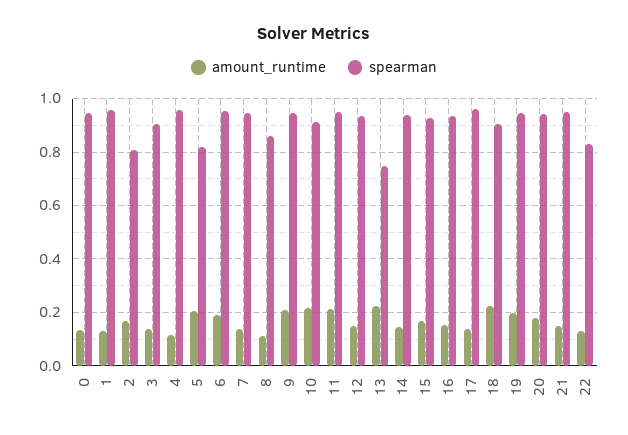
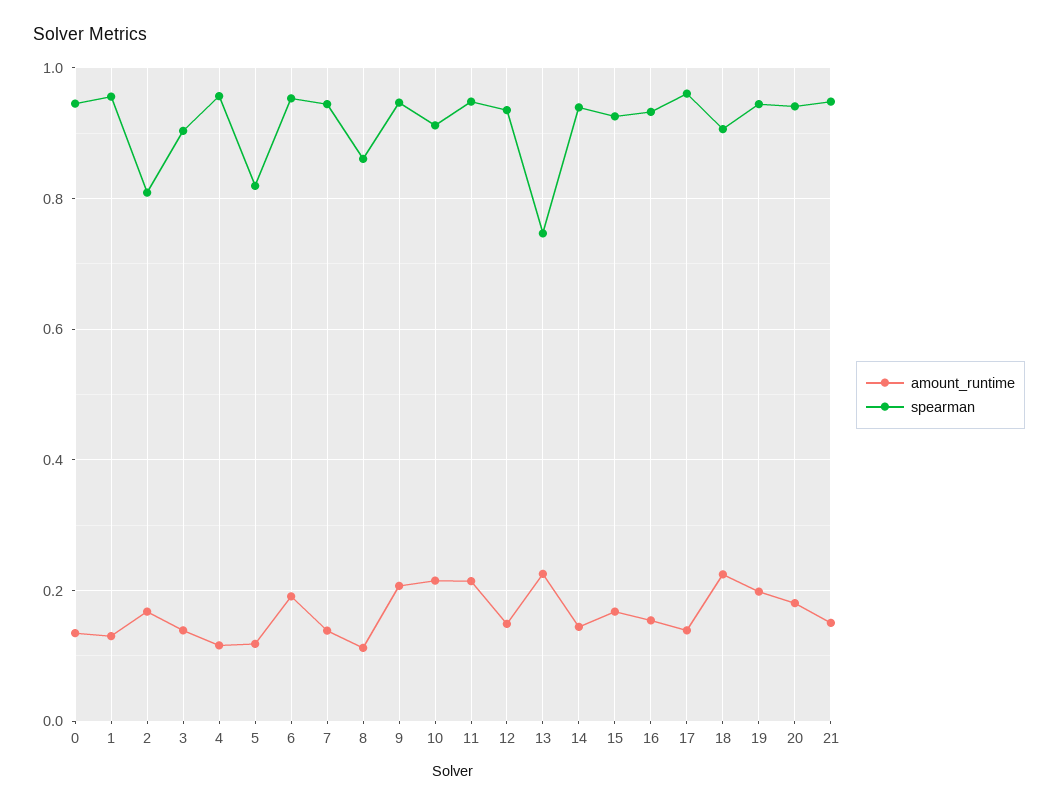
amount_runtime, 5: 0.2 -> 0.12
amount_runtime, 22: 0.125 -> none
spearman, 22: 0.825 -> none

